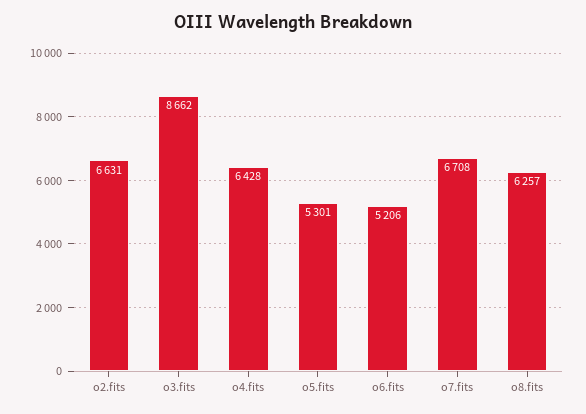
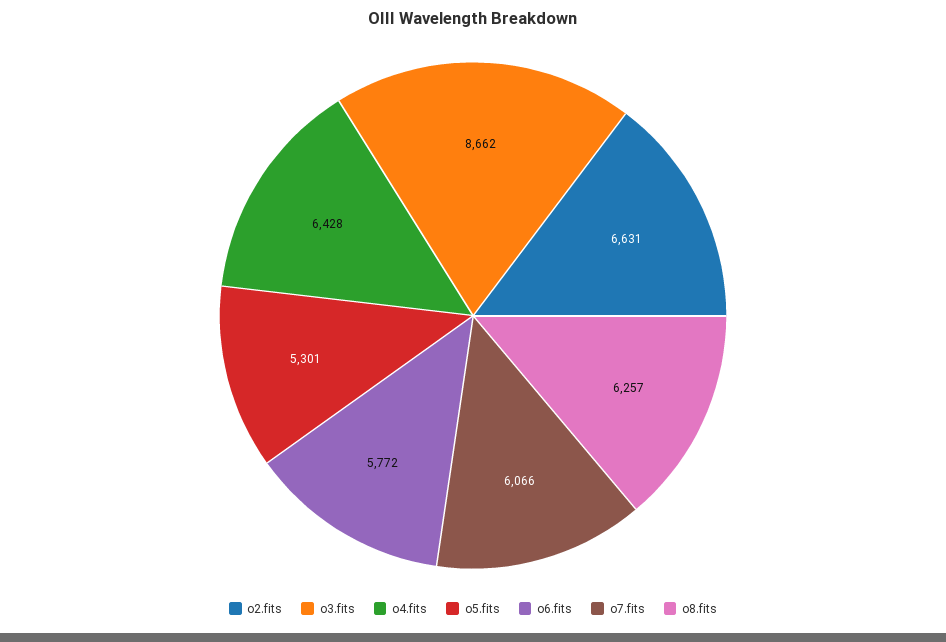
o6.fits: 5206 -> 5772
o7.fits: 6708 -> 6066

